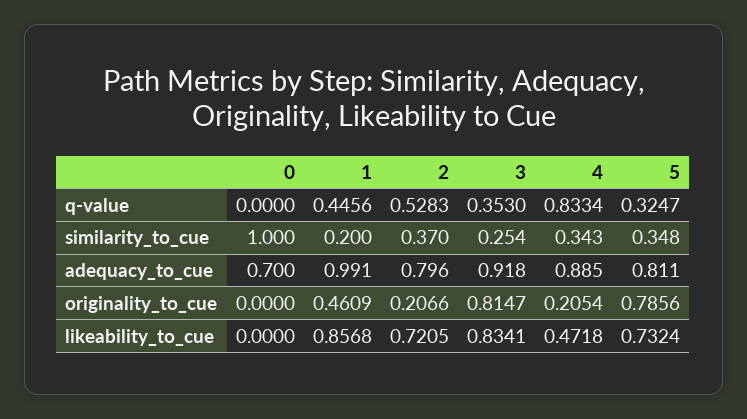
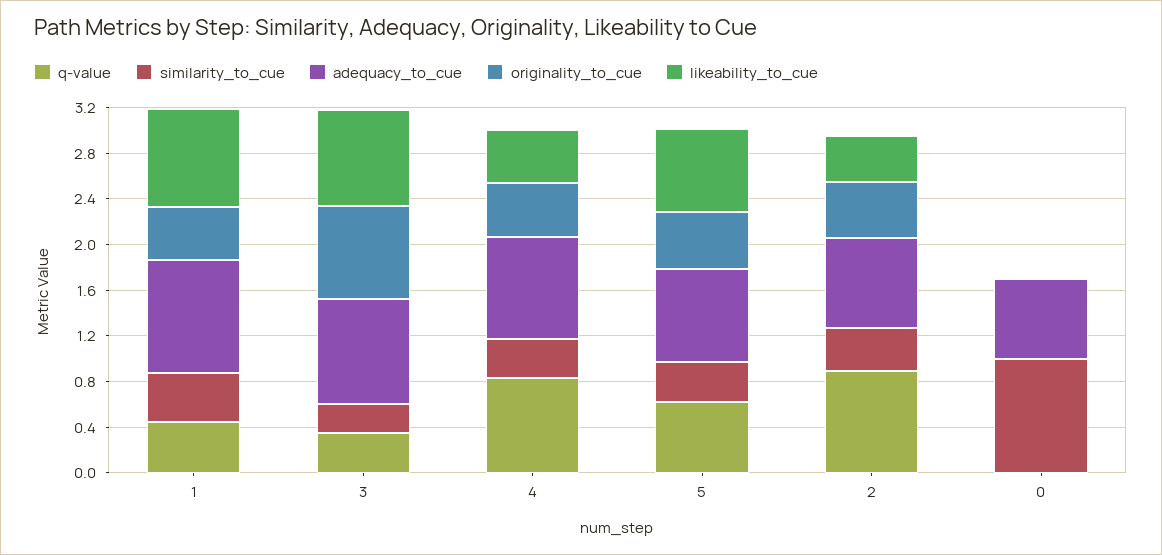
q-value, 2: 0.5283 -> 0.9
q-value, 5: 0.3247 -> 0.6
similarity_to_cue, 1: 0.2 -> 0.4
originality_to_cue, 2: 0.2066 -> 0.5
originality_to_cue, 4: 0.2054 -> 0.5
originality_to_cue, 5: 0.7856 -> 0.5
likeability_to_cue, 2: 0.7205 -> 0.4

